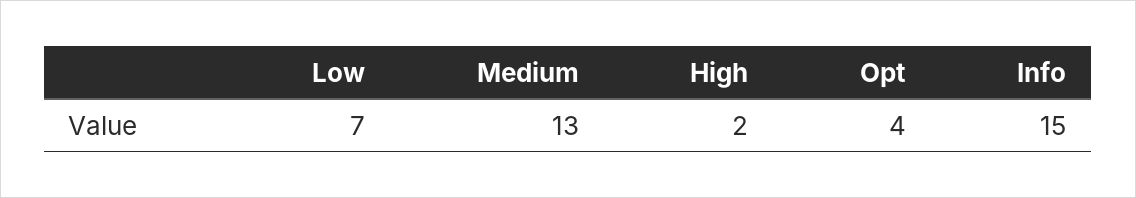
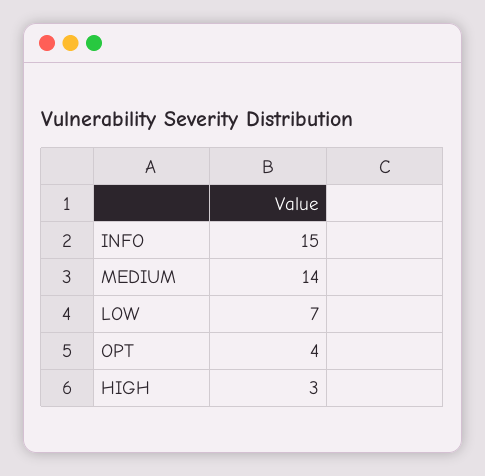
Medium: 13 -> 14
High: 2 -> 3

